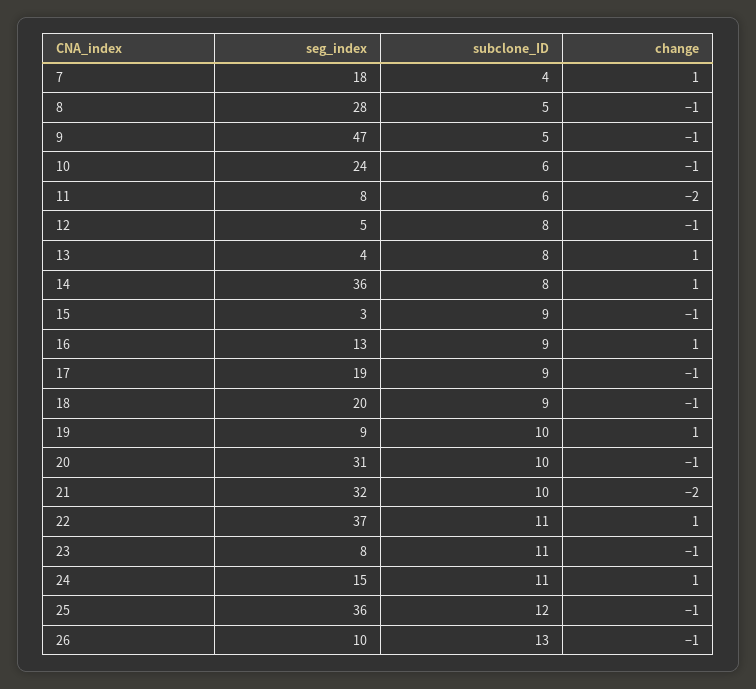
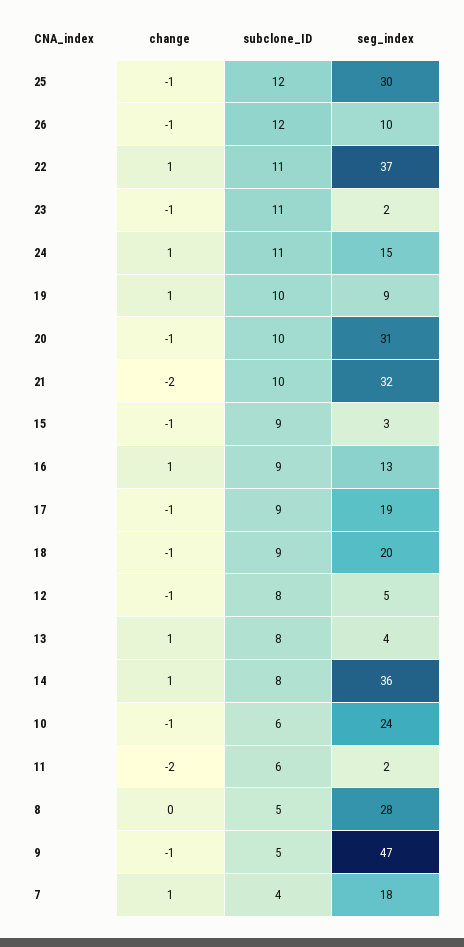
change, 8: -1 -> 0
seg_index, 11: 8 -> 2
seg_index, 23: 8 -> 2
seg_index, 25: 36 -> 30
subclone_ID, 26: 13 -> 12

